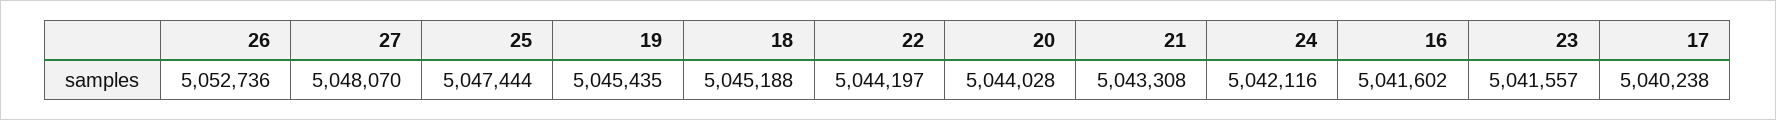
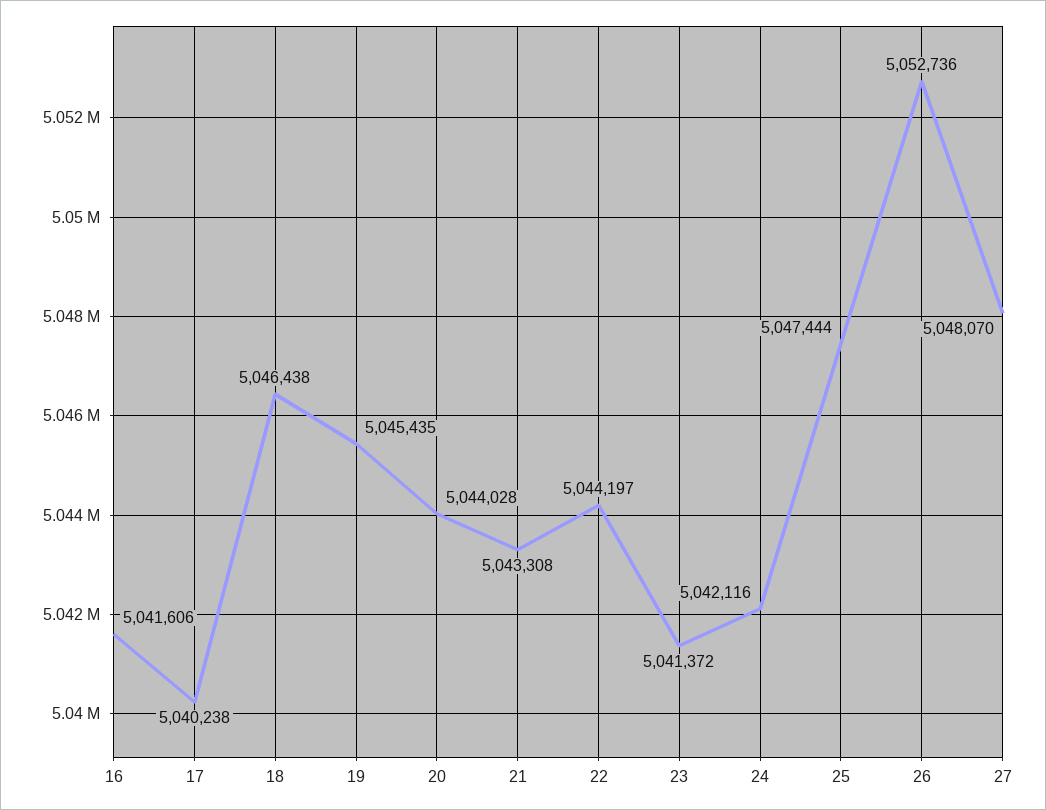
18: 5045188 -> 5046438
16: 5041602 -> 5041606
23: 5041557 -> 5041372

